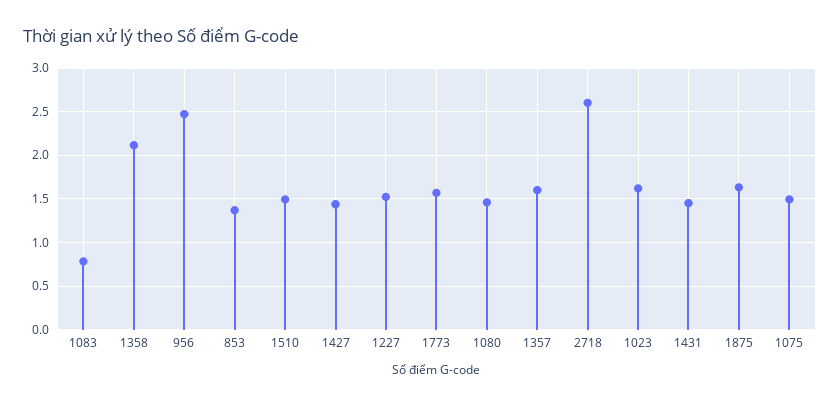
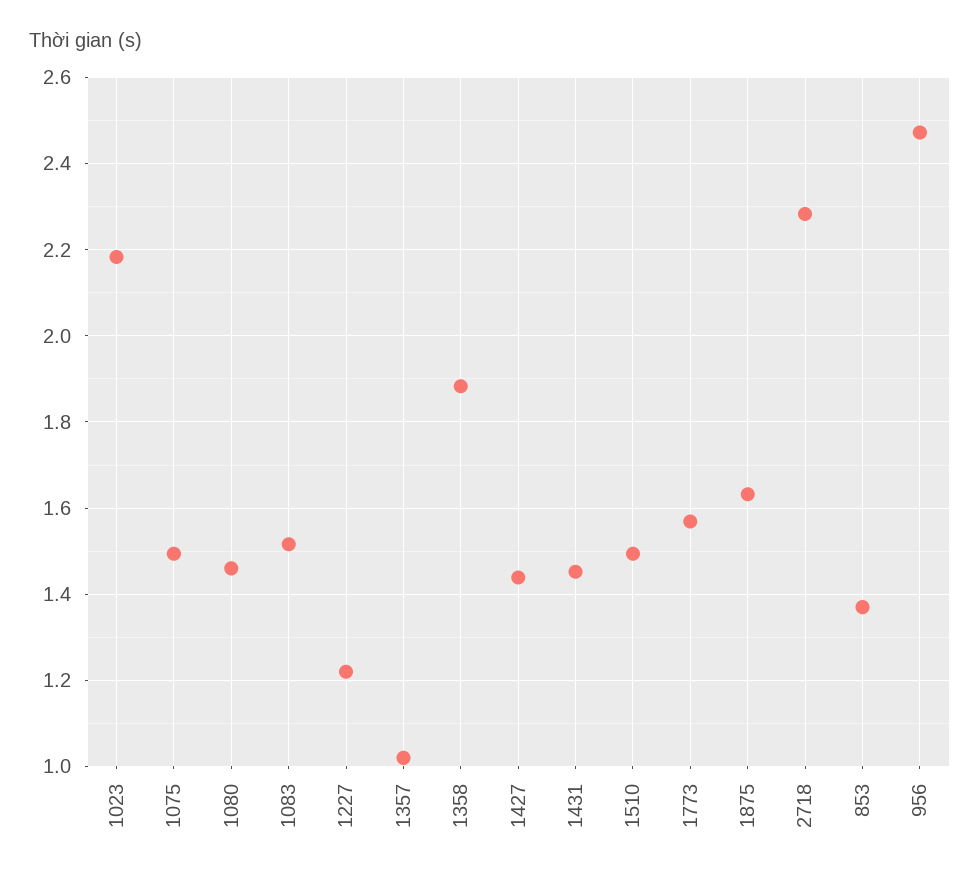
1083: 0.8 -> 1.52
1358: 2.1 -> 1.88
1227: 1.5 -> 1.22
1357: 1.6 -> 1.02
2718: 2.6 -> 2.28
1023: 1.6 -> 2.18

